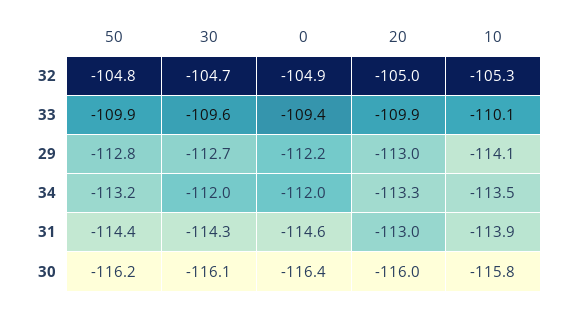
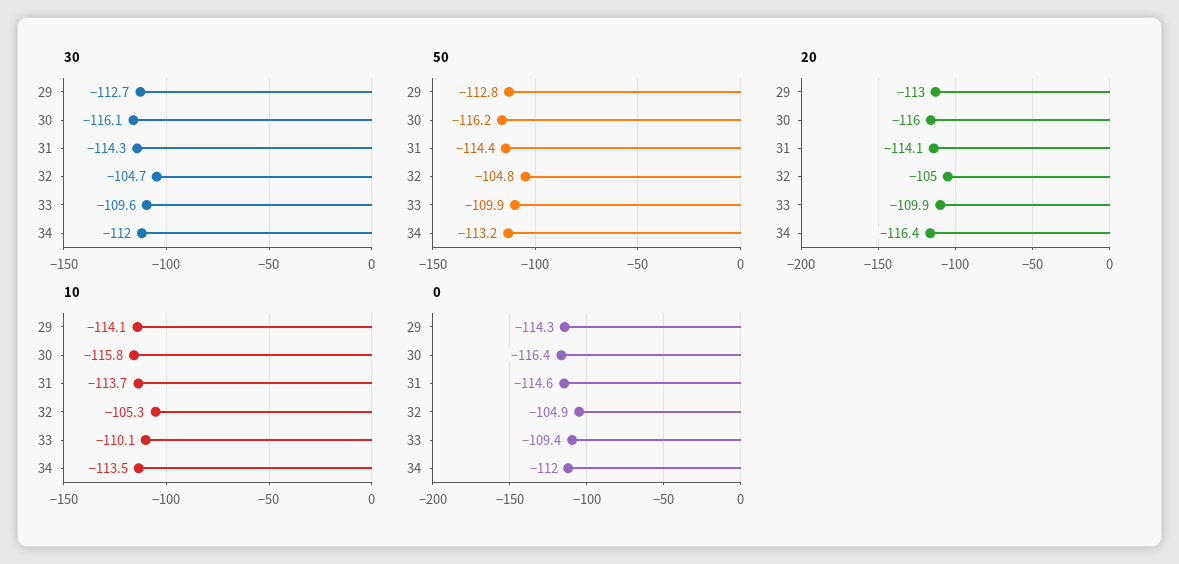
0, 29: -112.2 -> -114.3
20, 34: -113.3 -> -116.4
20, 31: -113 -> -114.1
10, 31: -113.9 -> -113.7

